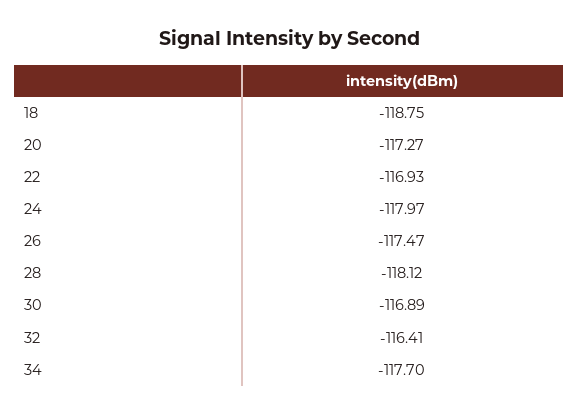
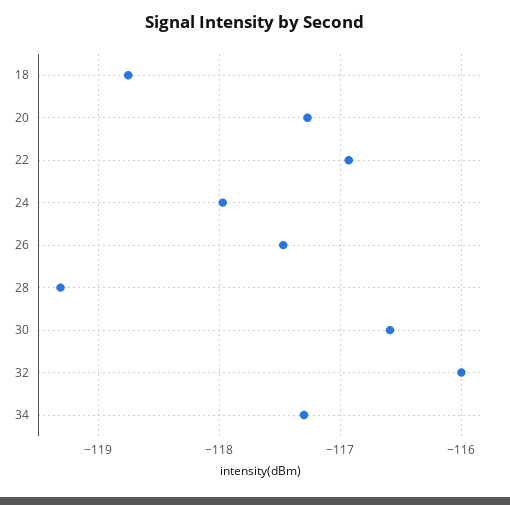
28: -118.12 -> -119.3
30: -116.89 -> -116.6
32: -116.41 -> -116
34: -117.7 -> -117.3

